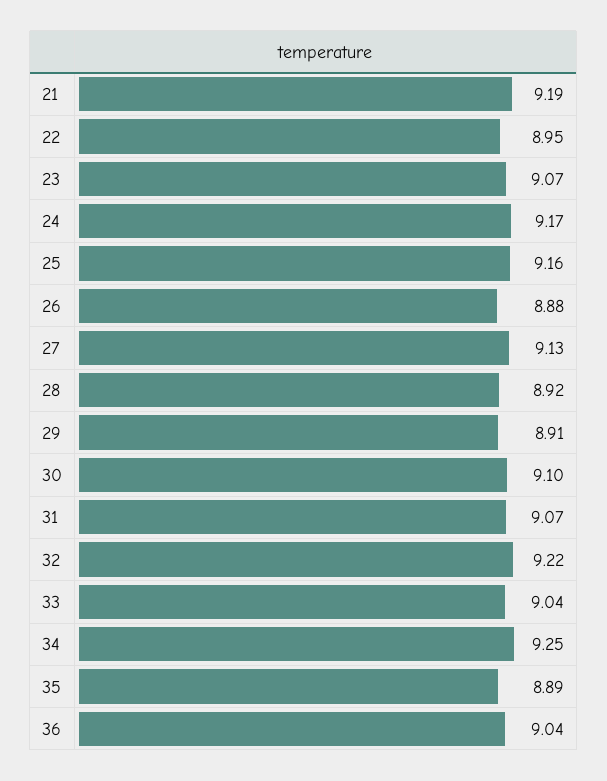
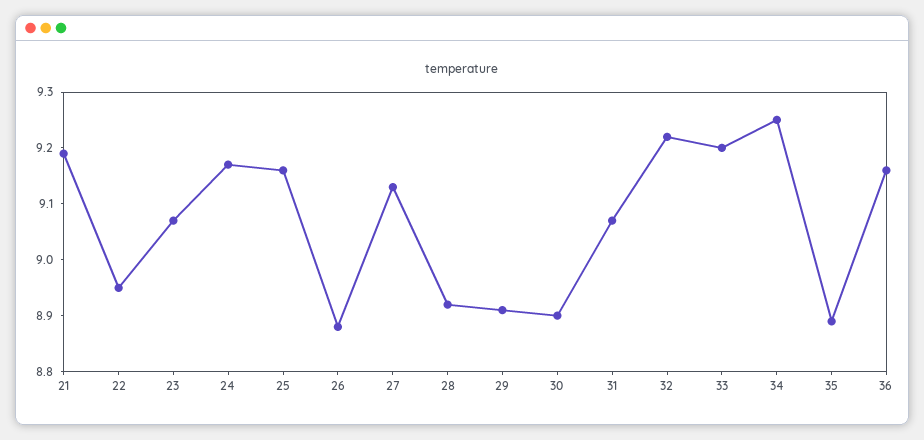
30: 9.1 -> 8.9
33: 9.04 -> 9.2
36: 9.04 -> 9.15

